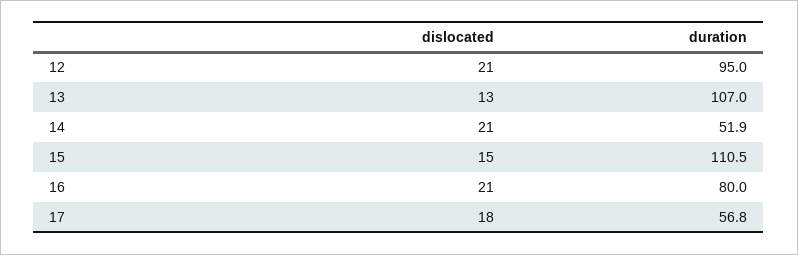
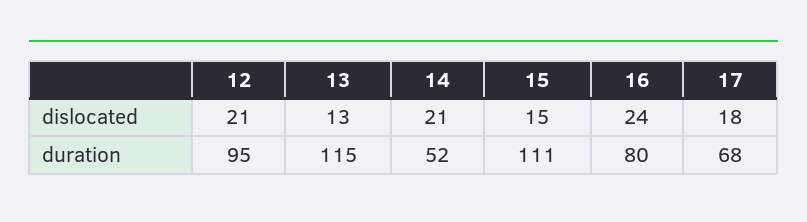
duration, 13: 107 -> 115
dislocated, 16: 21 -> 24
duration, 17: 56.8 -> 68

